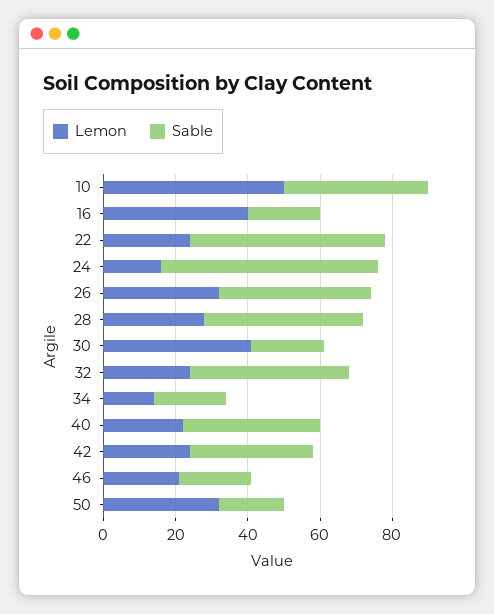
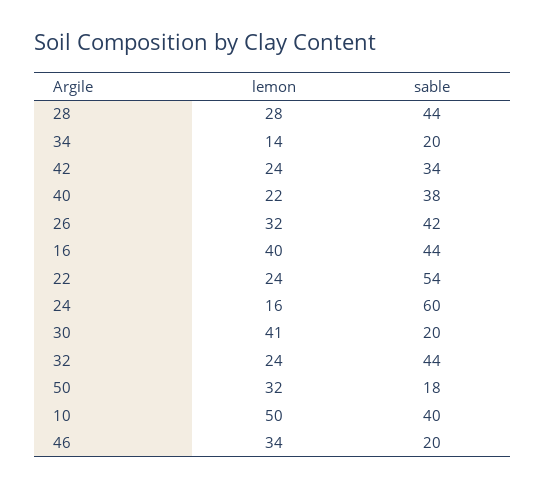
Sable, 16: 20 -> 44
Lemon, 46: 20 -> 34

